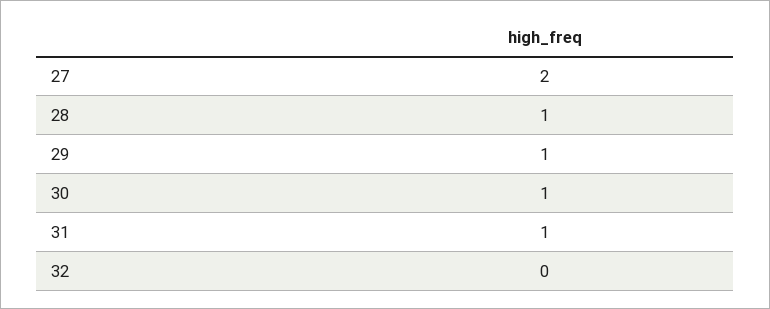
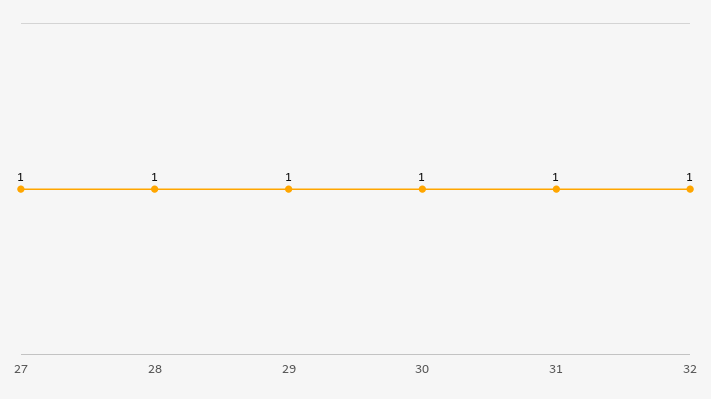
27: 2 -> 1
32: 0 -> 1

